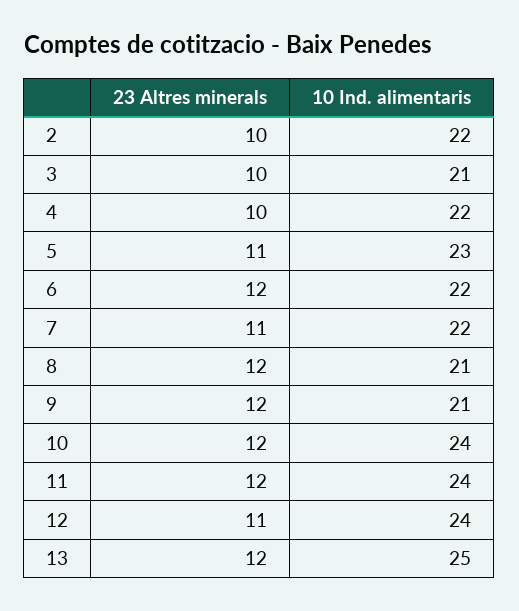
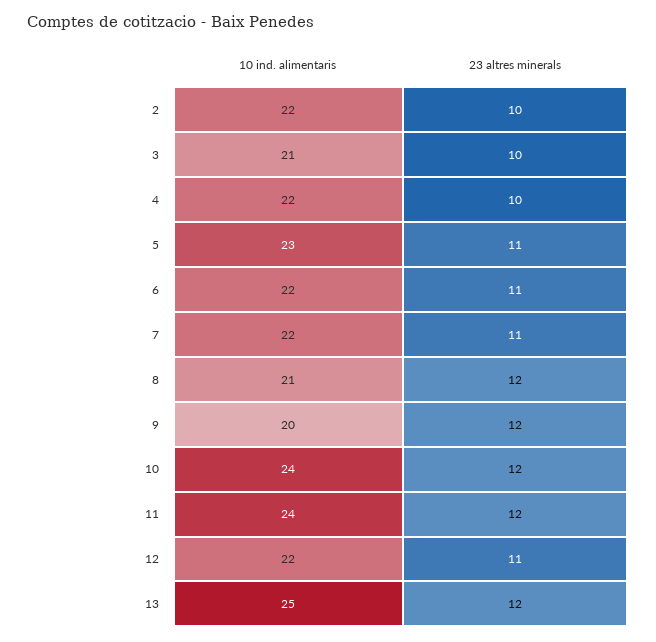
23 Altres minerals, 6: 12 -> 11
10 Ind. alimentaris, 9: 21 -> 20
10 Ind. alimentaris, 12: 24 -> 22

